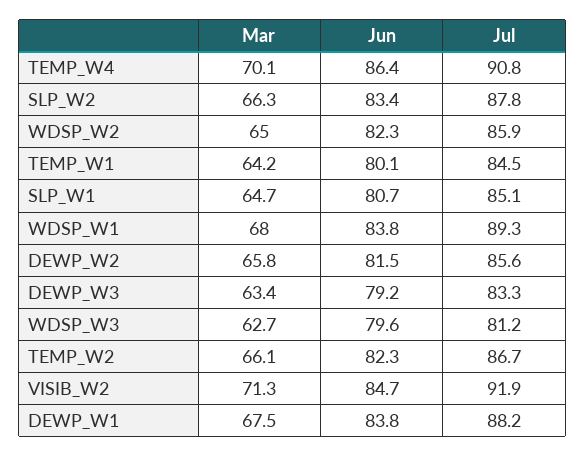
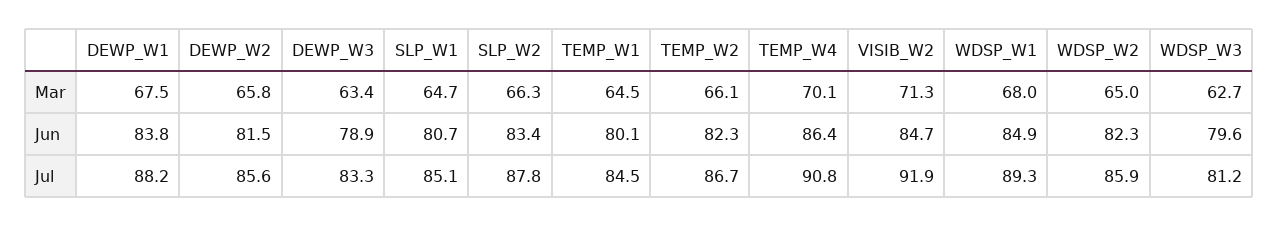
Mar, TEMP_W1: 64.2 -> 64.5
Jun, WDSP_W1: 83.8 -> 84.9
Jun, DEWP_W3: 79.2 -> 78.9

